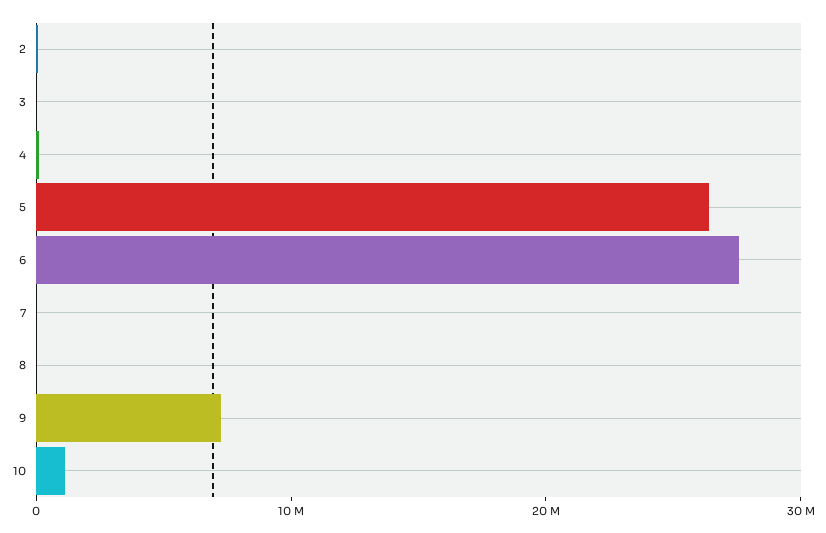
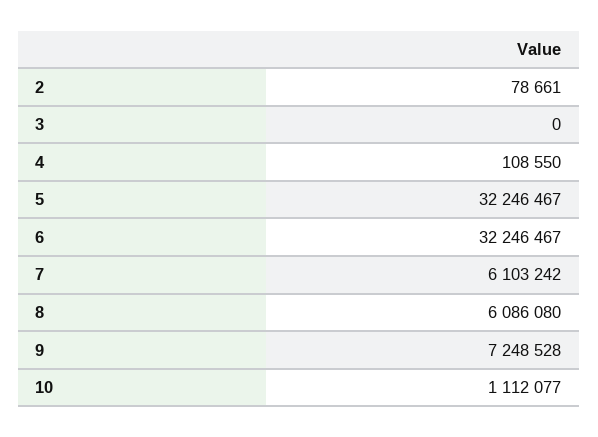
5: 26000000 -> 32246467
6: 28000000 -> 32246467
7: 0 -> 6103242
8: 0 -> 6086080

